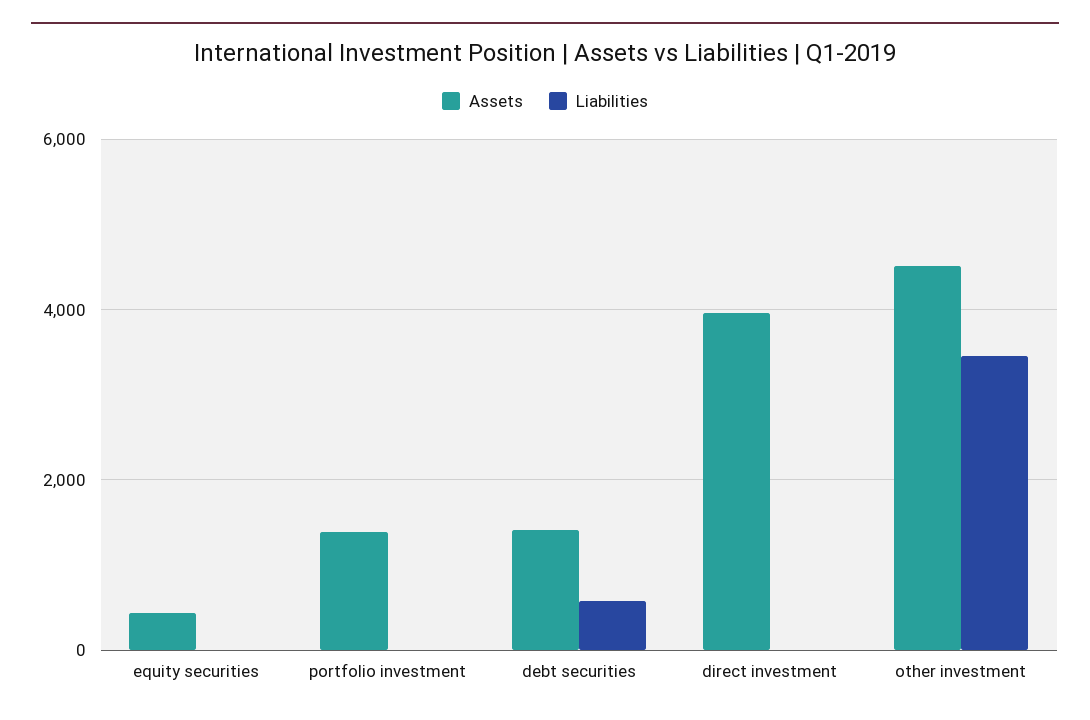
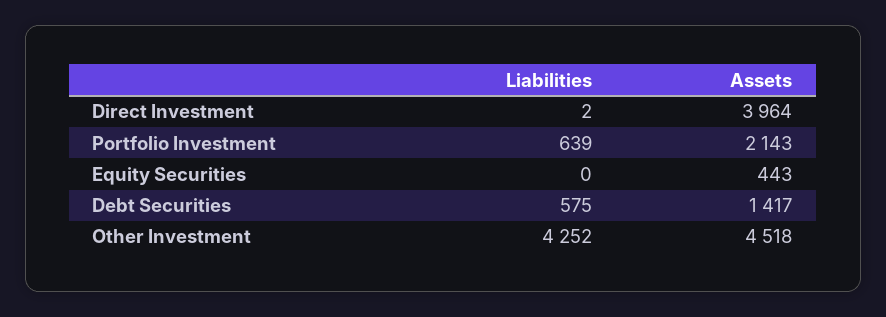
Assets, portfolio investment: 1400 -> 2143
Liabilities, portfolio investment: 0 -> 639
Liabilities, other investment: 3400 -> 4252

